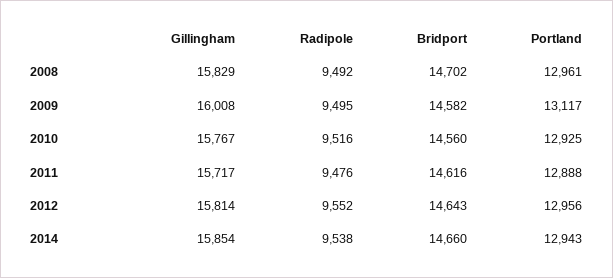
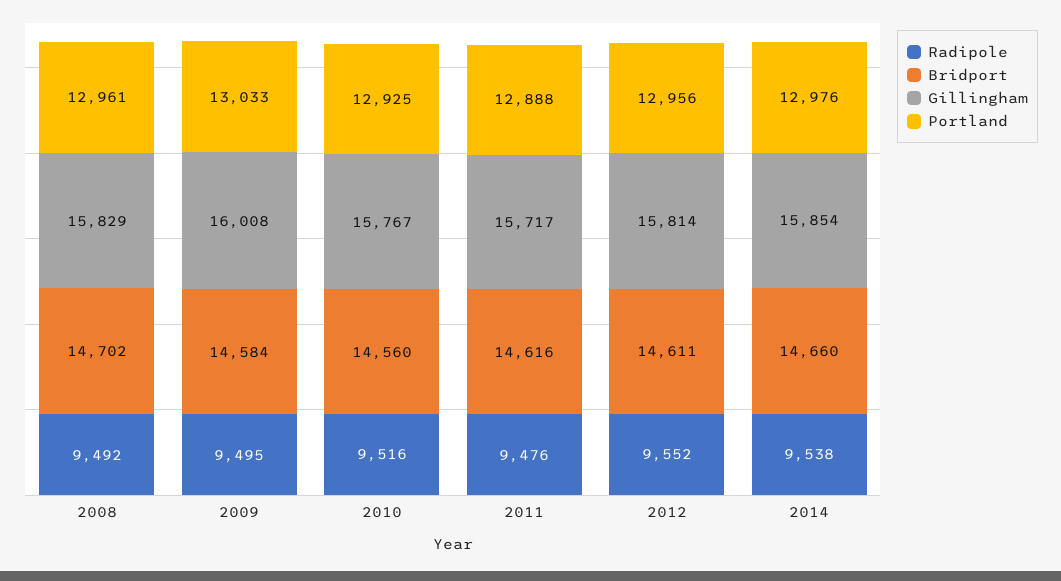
Bridport, 2009: 14582 -> 14584
Portland, 2009: 13117 -> 13033
Bridport, 2012: 14643 -> 14611
Portland, 2014: 12943 -> 12976

